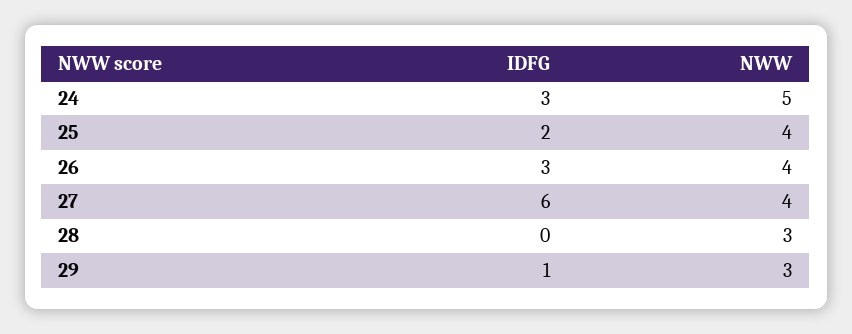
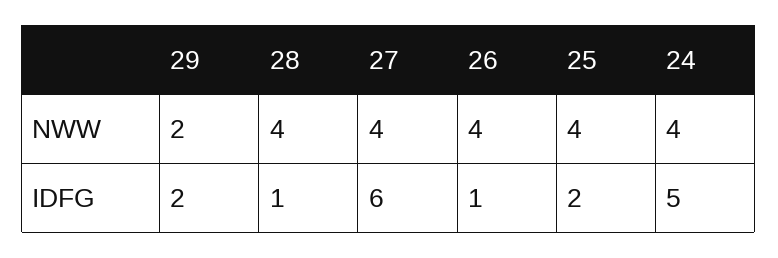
IDFG, 24: 3 -> 5
NWW, 24: 5 -> 4
IDFG, 26: 3 -> 1
IDFG, 28: 0 -> 1
NWW, 28: 3 -> 4
IDFG, 29: 1 -> 2
NWW, 29: 3 -> 2

